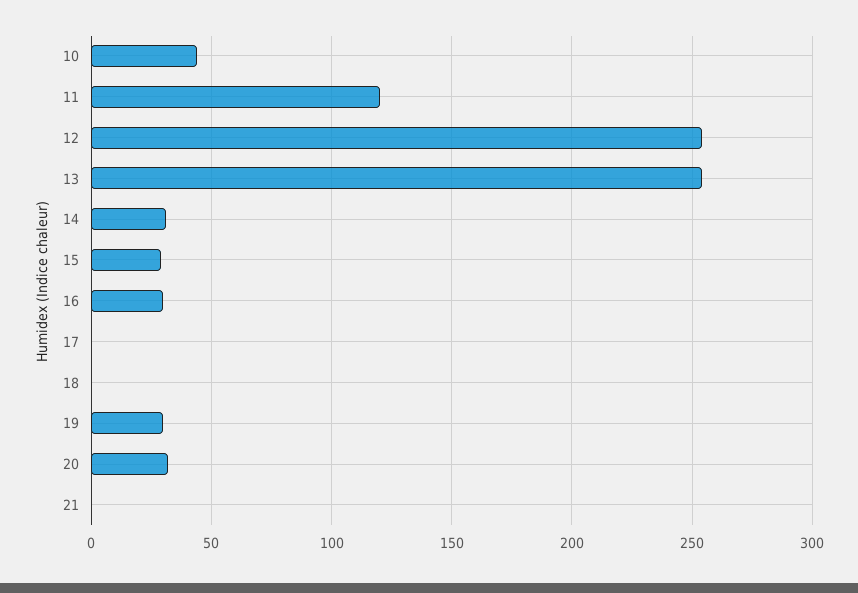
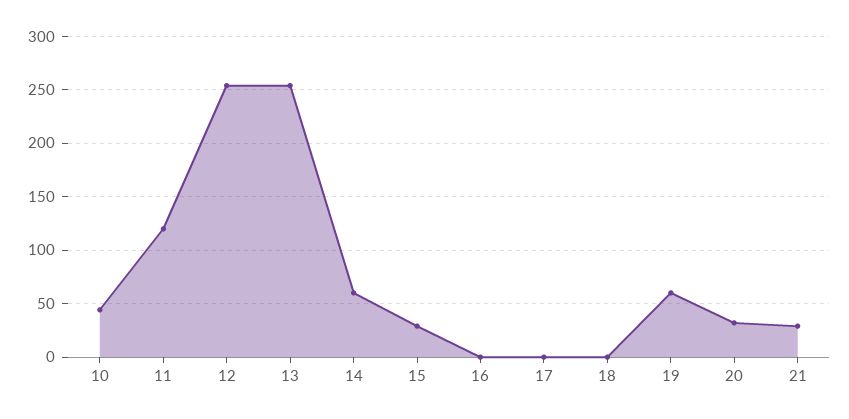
14: 30 -> 60
16: 30 -> 0
19: 30 -> 60
21: 0 -> 30

